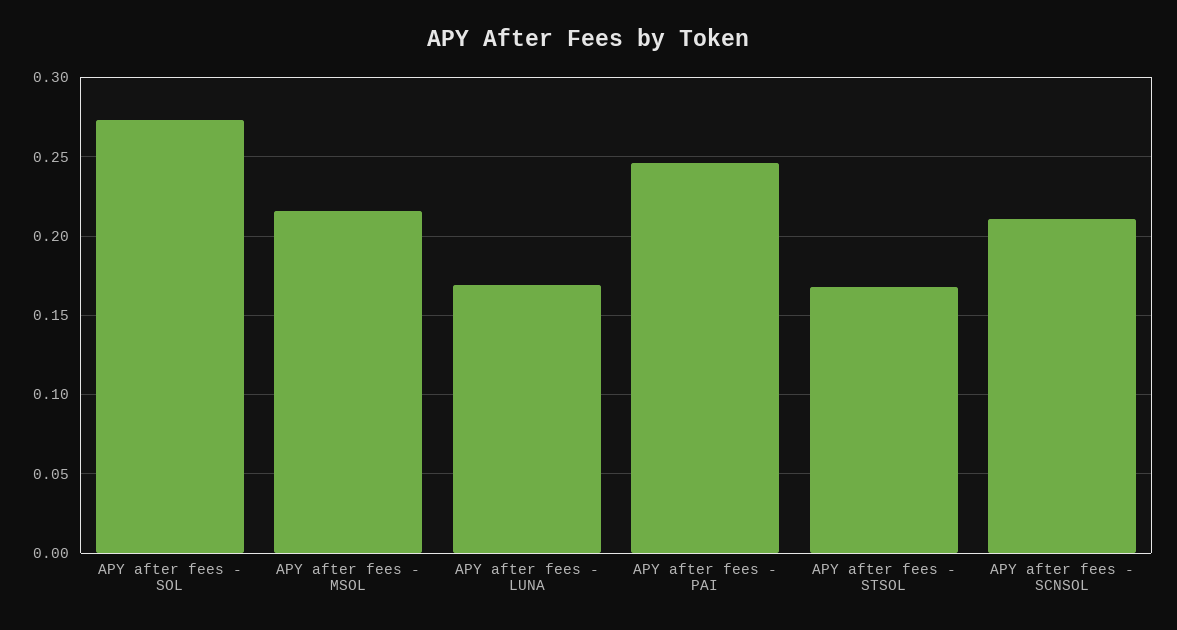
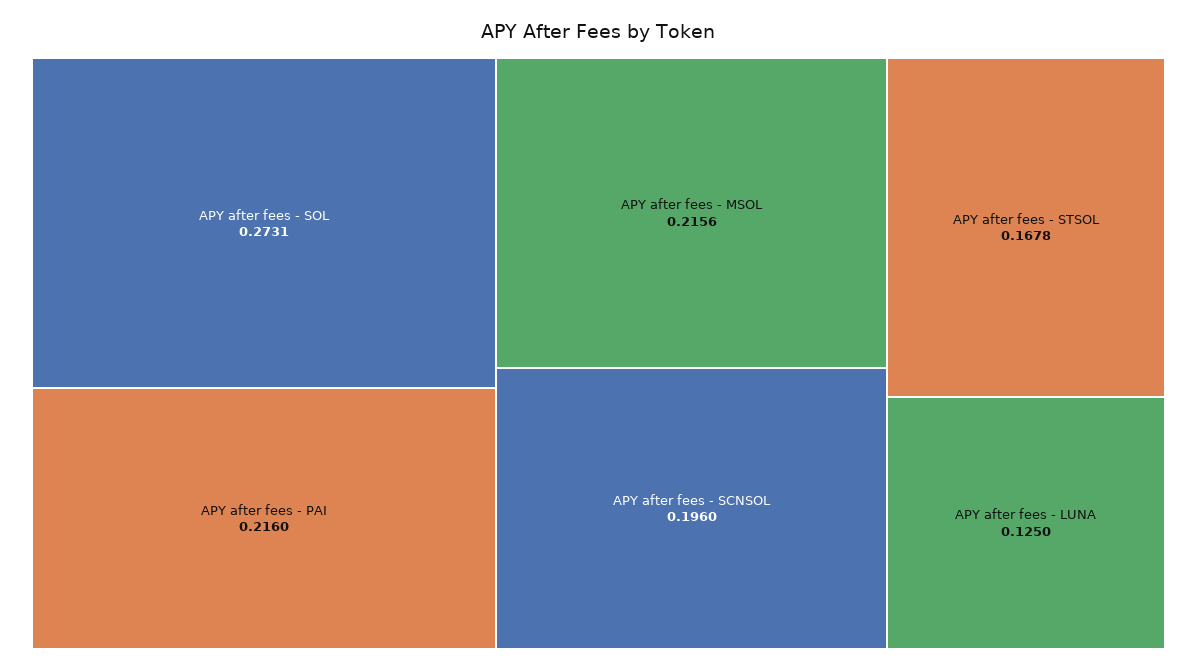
APY after fees - LUNA: 0.17 -> 0.125
APY after fees - PAI: 0.245 -> 0.216
APY after fees - SCNSOL: 0.21 -> 0.196

